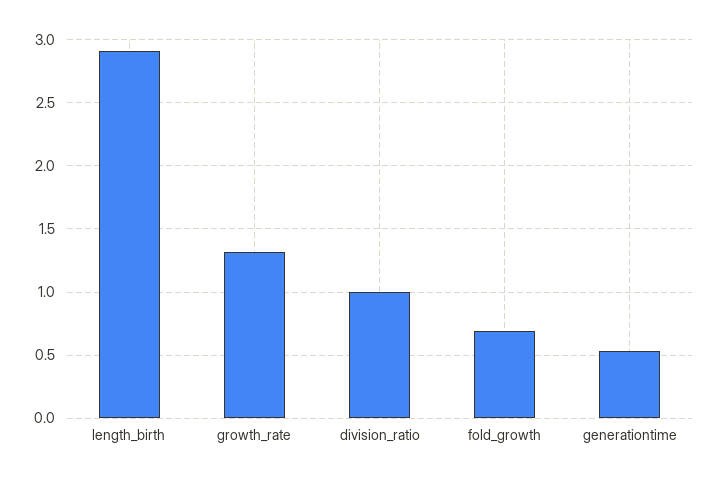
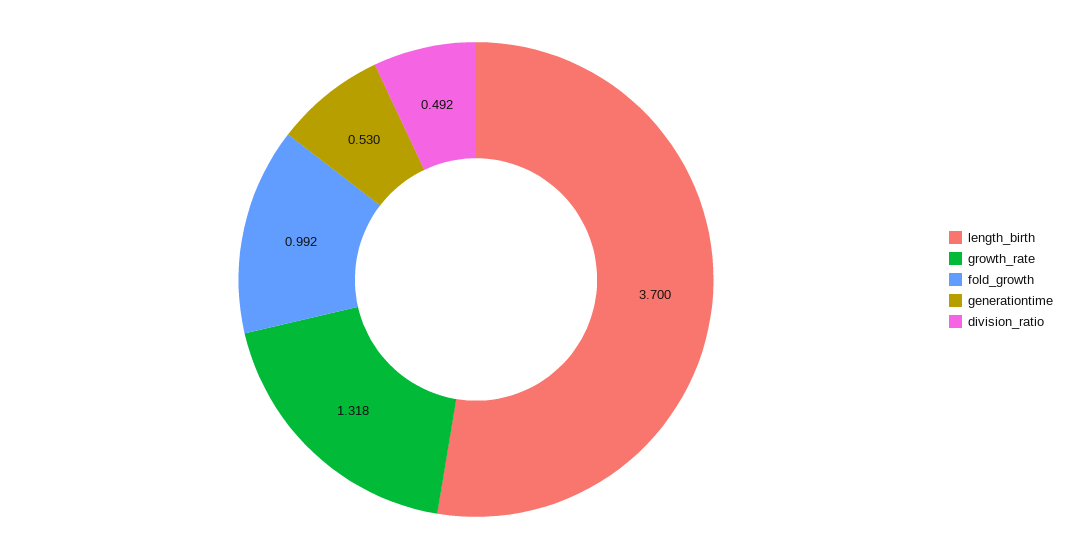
length_birth: 2.9 -> 3.7
division_ratio: 1 -> 0.492
fold_growth: 0.7 -> 0.992

